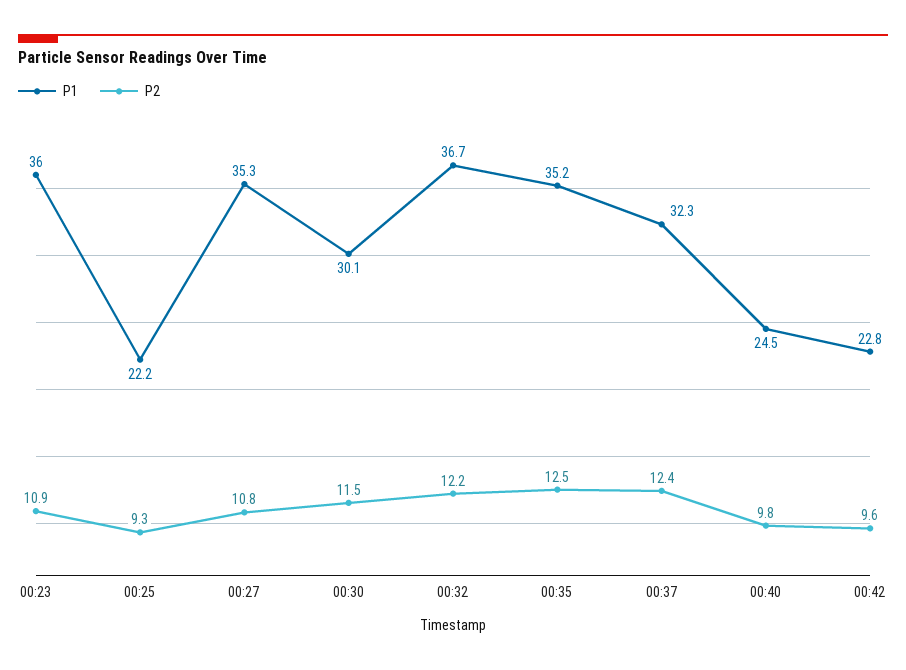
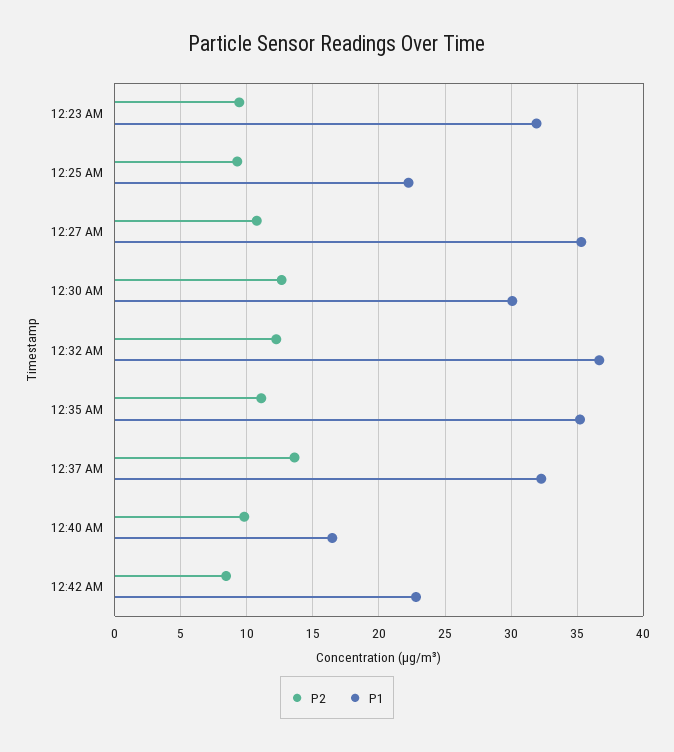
P1, 00:23: 36 -> 32
P2, 00:23: 10.9 -> 9.5
P2, 00:30: 11.5 -> 12.5
P2, 00:35: 12.5 -> 11
P2, 00:37: 12.4 -> 13.5
P1, 00:40: 24.5 -> 16.5
P2, 00:42: 9.6 -> 8.5

